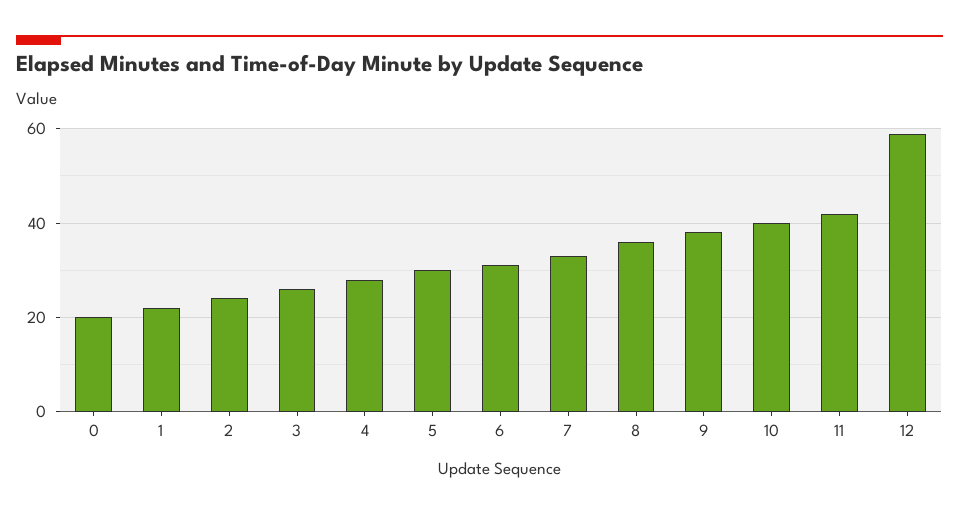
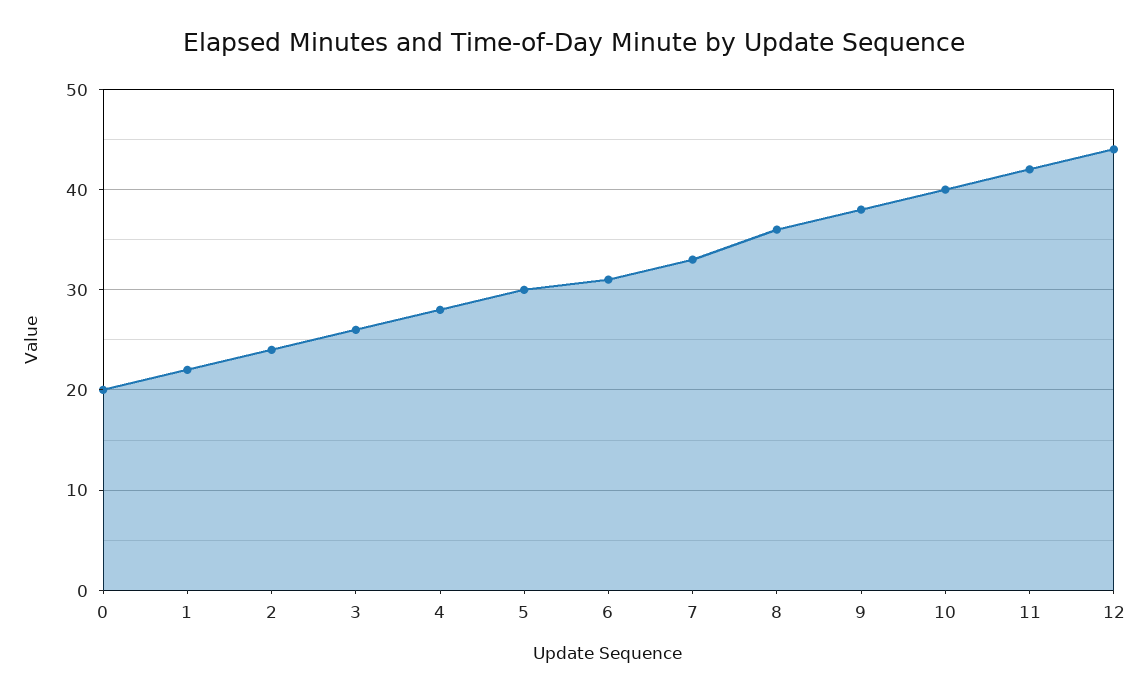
12: 60 -> 44

